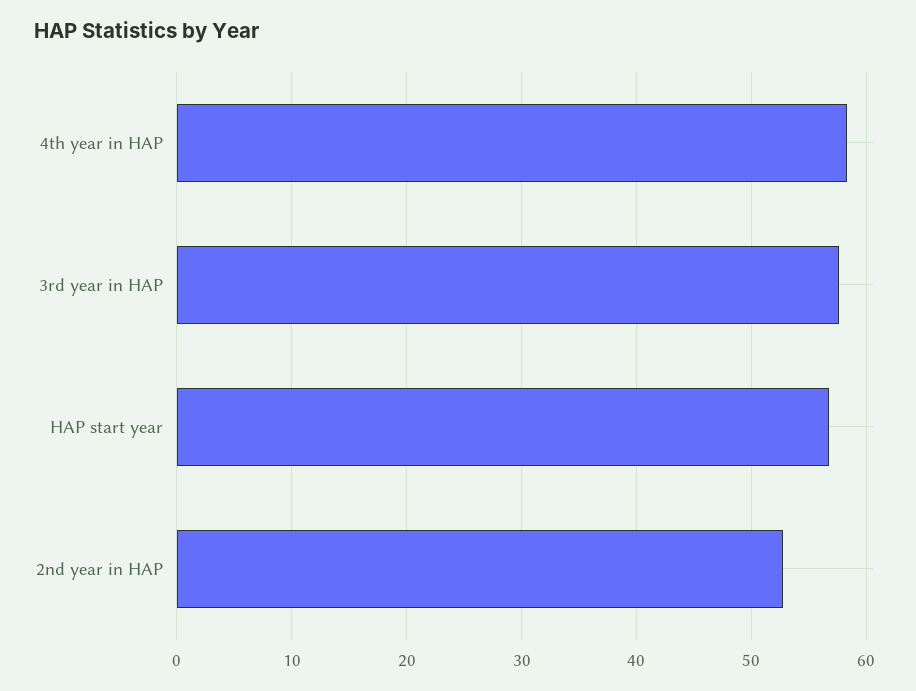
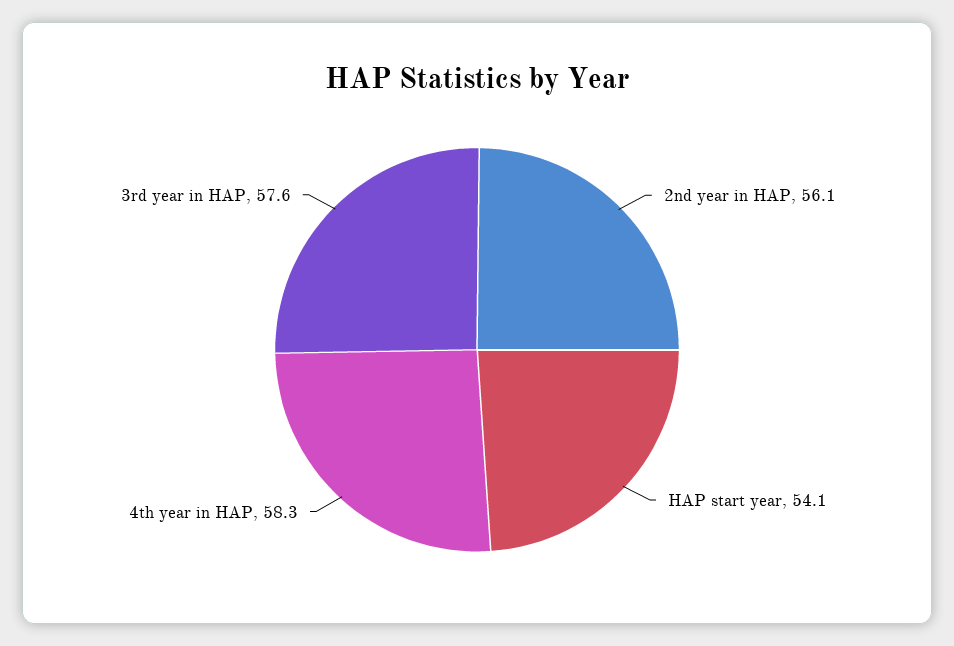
HAP start year: 57 -> 54.1
2nd year in HAP: 53 -> 56.1

